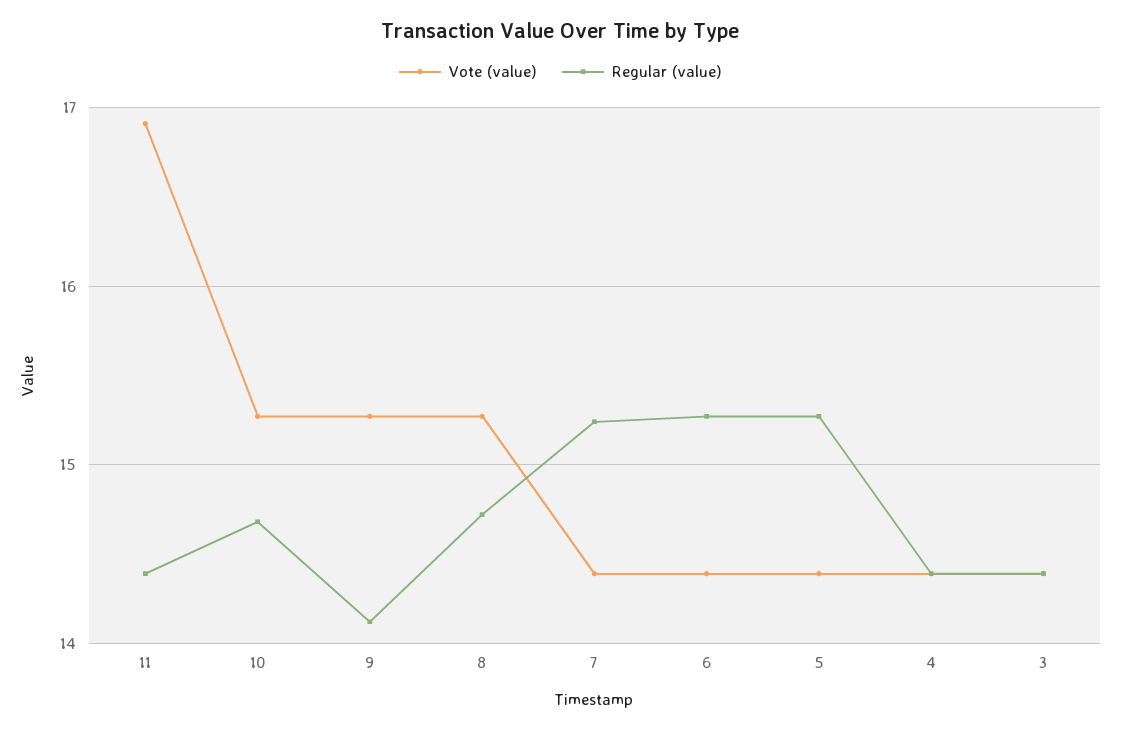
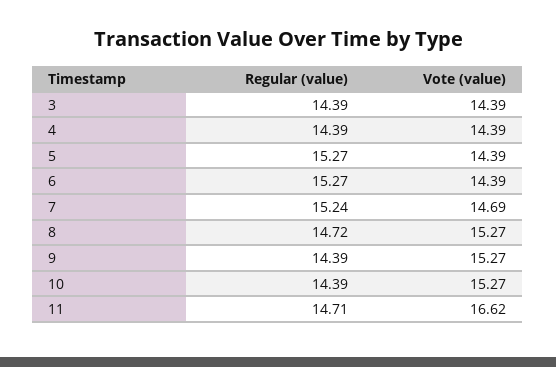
Vote (value), 11: 16.9 -> 16.62
Regular (value), 11: 14.4 -> 14.71
Regular (value), 10: 14.7 -> 14.39
Regular (value), 9: 14.1 -> 14.39
Vote (value), 7: 14.4 -> 14.69

